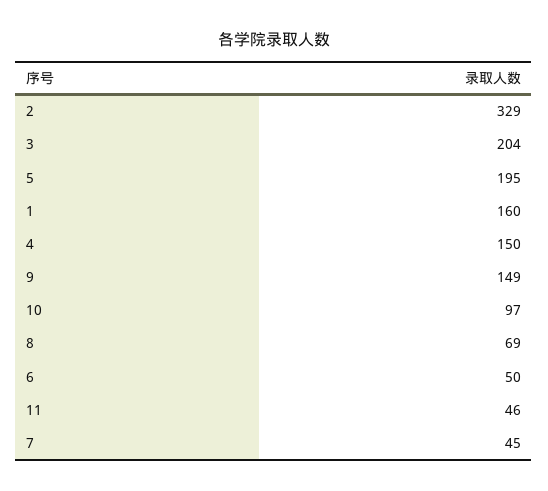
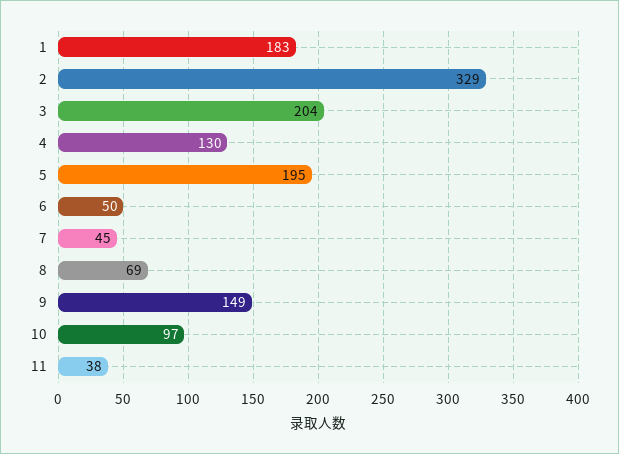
1: 160 -> 183
4: 150 -> 130
11: 46 -> 38

